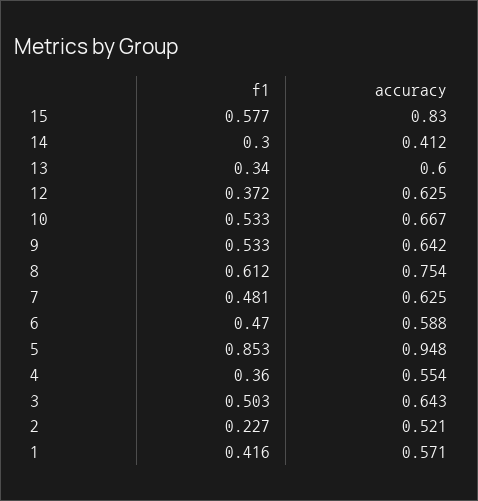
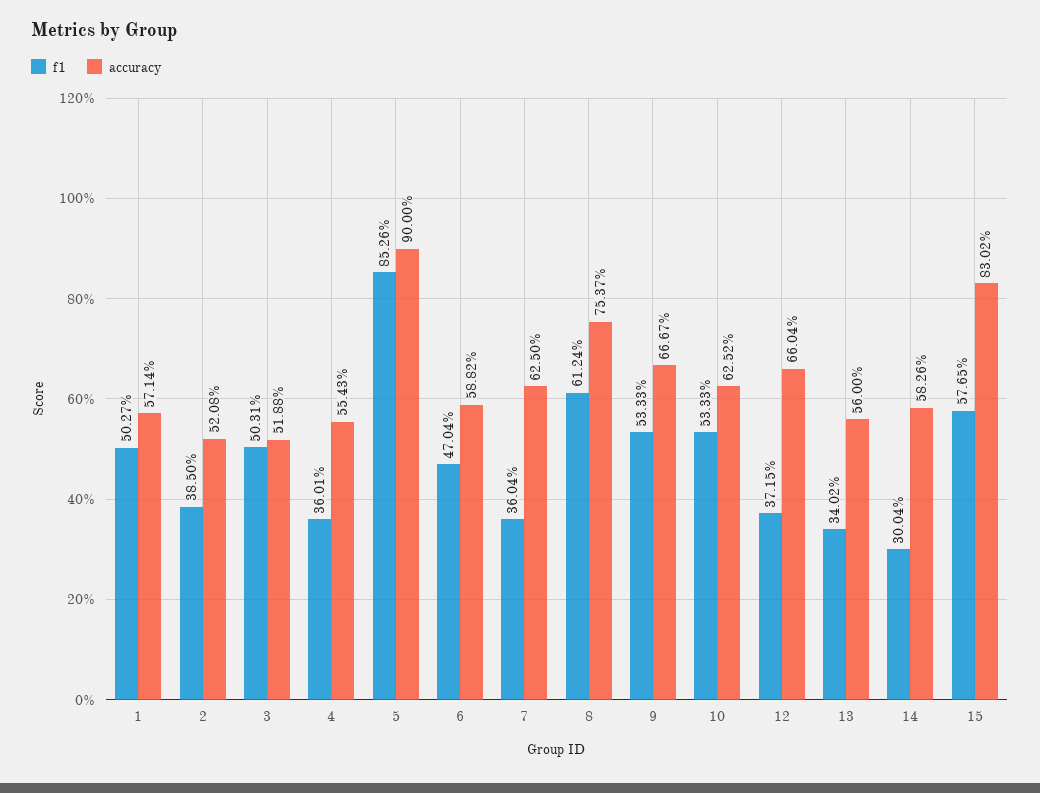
accuracy, 14: 0.412 -> 0.5826
accuracy, 13: 0.6 -> 0.56
accuracy, 12: 0.625 -> 0.6604
accuracy, 10: 0.667 -> 0.6252
accuracy, 9: 0.642 -> 0.6667
f1, 7: 0.481 -> 0.3604
accuracy, 5: 0.948 -> 0.9
accuracy, 3: 0.643 -> 0.5188
f1, 2: 0.227 -> 0.385
f1, 1: 0.416 -> 0.5027

